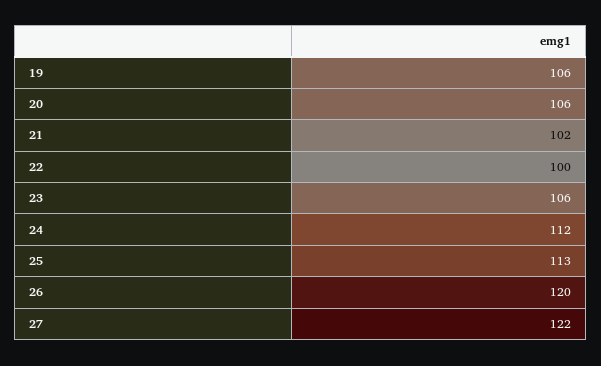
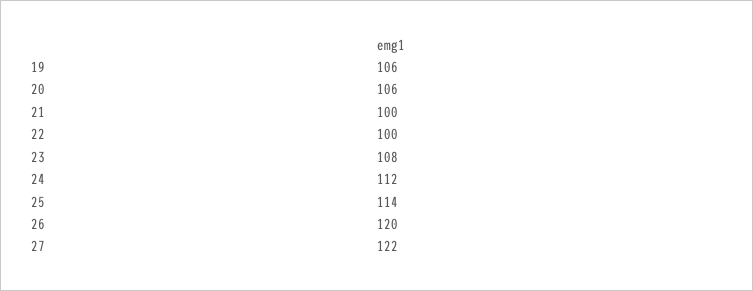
21: 102 -> 100
23: 106 -> 108
25: 113 -> 114

